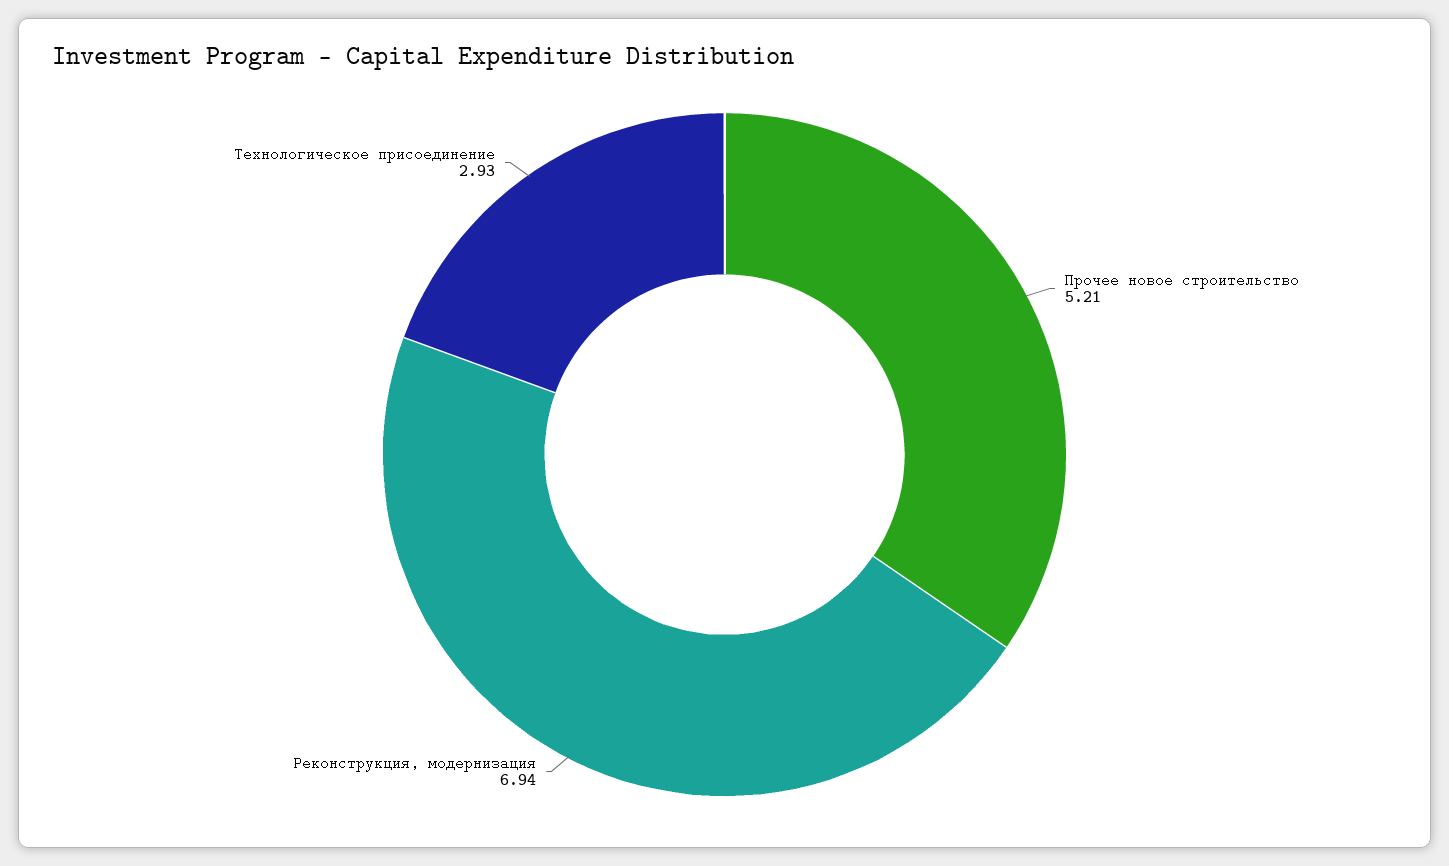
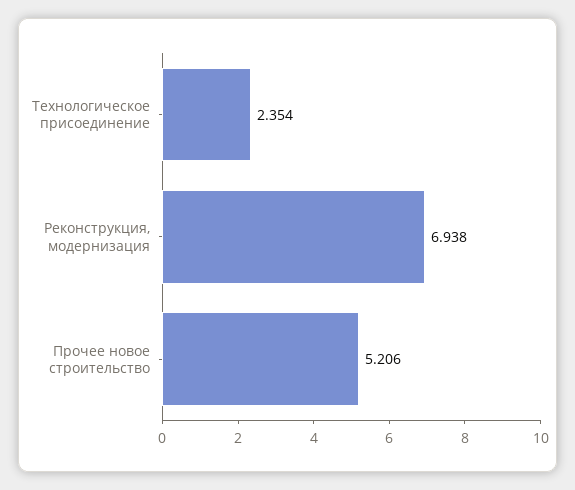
Технологическое присоединение: 2.93 -> 2.354

